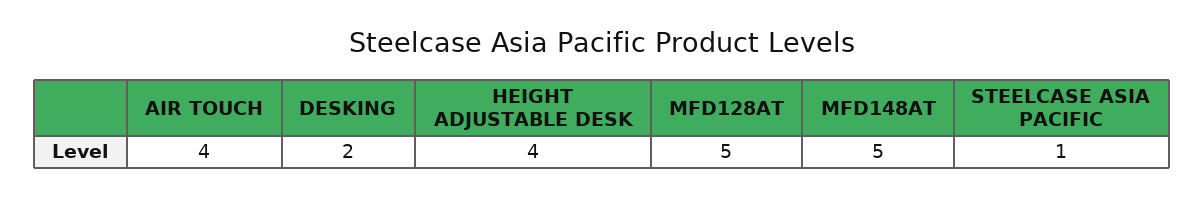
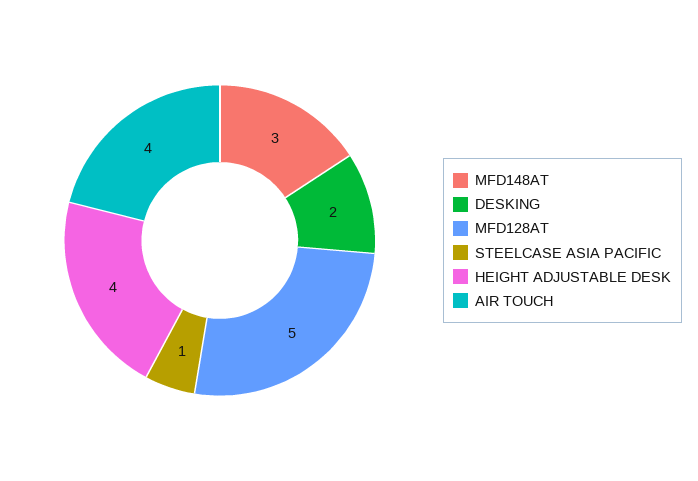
MFD148AT: 5 -> 3

